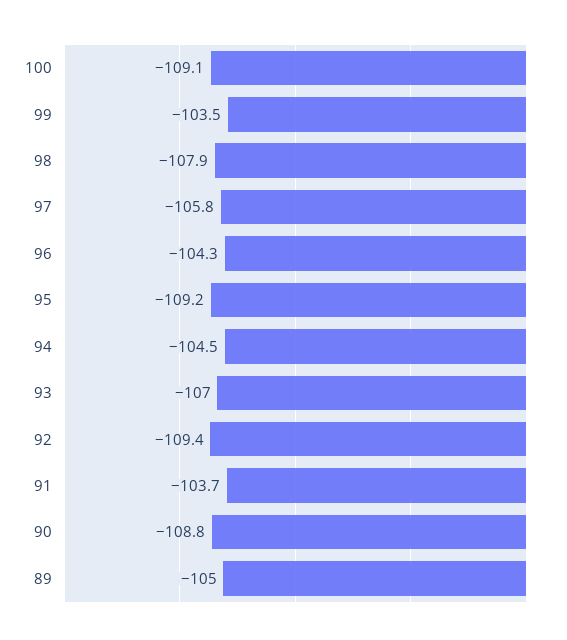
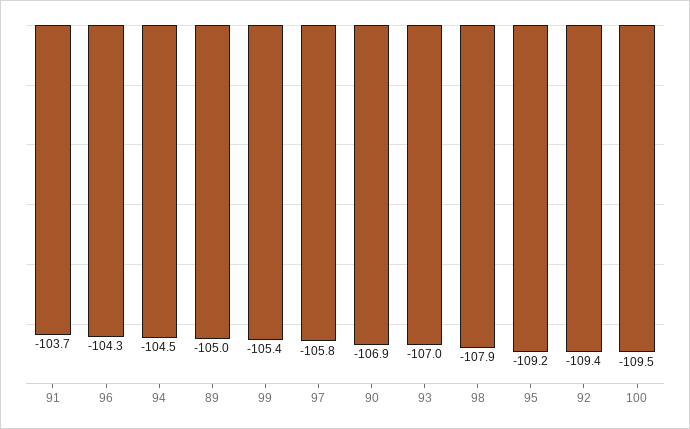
100: -109.1 -> -109.5
99: -103.5 -> -105.4
90: -108.8 -> -106.9

